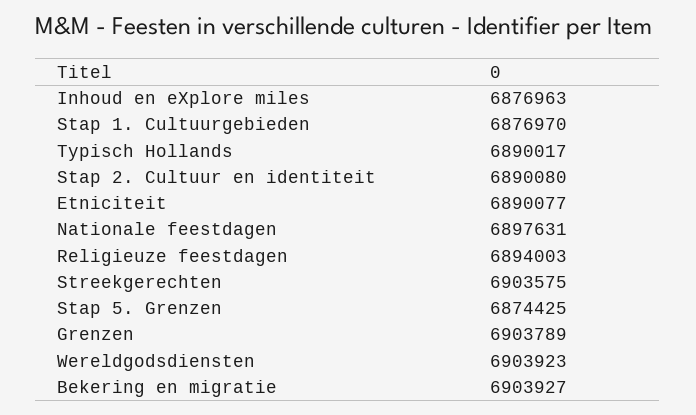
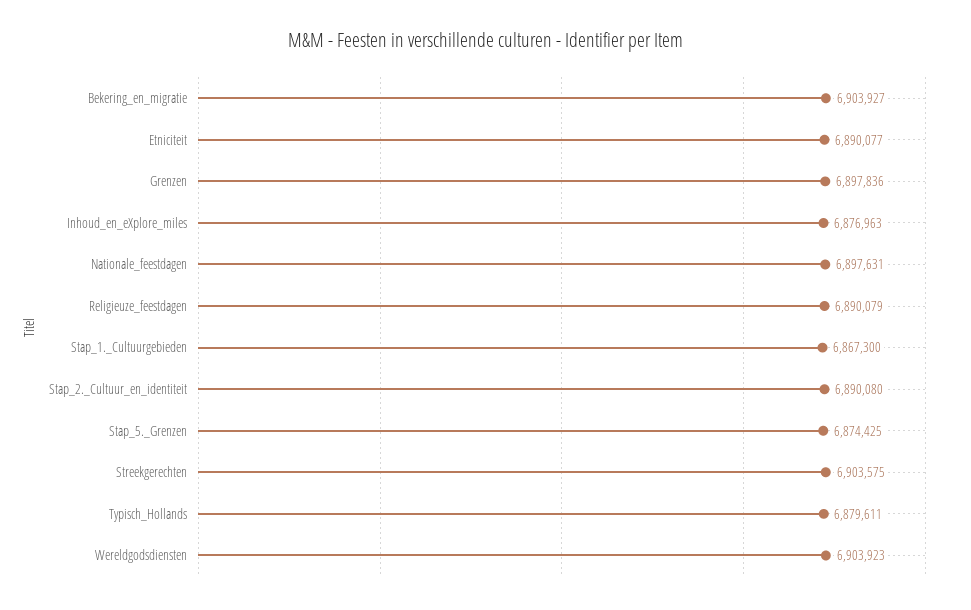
Stap 1. Cultuurgebieden: 6876970 -> 6867300
Typisch Hollands: 6890017 -> 6879611
Religieuze feestdagen: 6894003 -> 6890079
Grenzen: 6903789 -> 6897836

